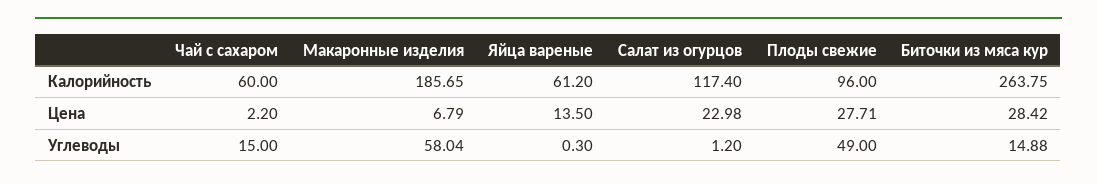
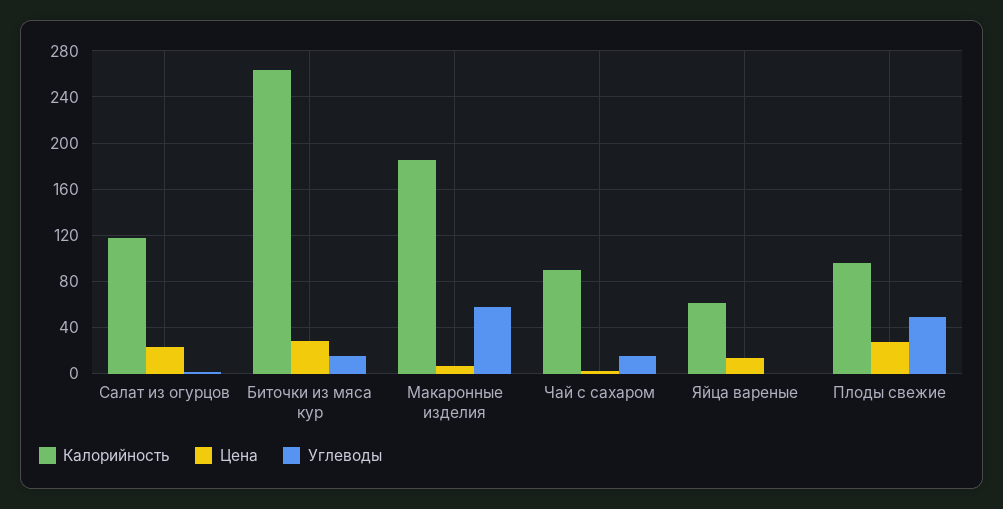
Калорийность, Чай с сахаром: 60 -> 90

